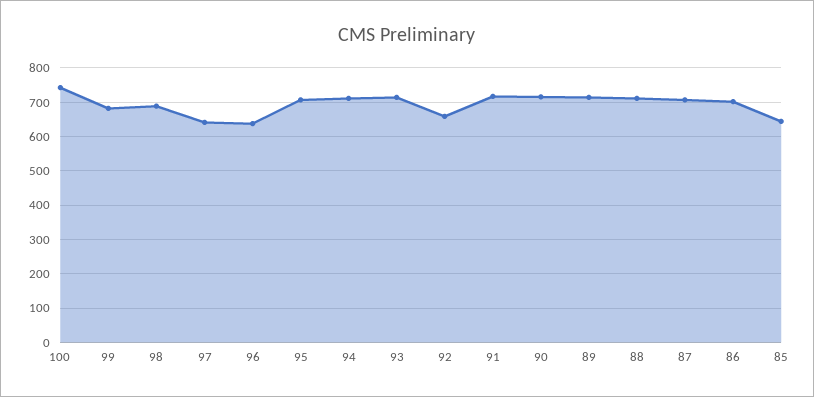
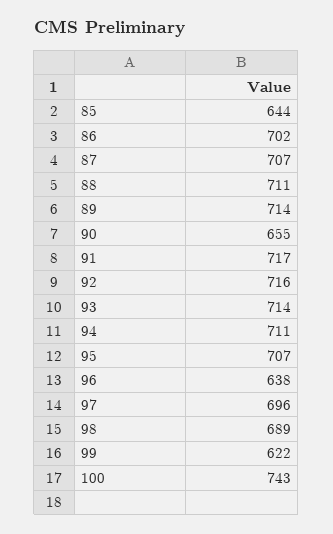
99: 680 -> 622
97: 640 -> 696
92: 660 -> 716
90: 720 -> 655

